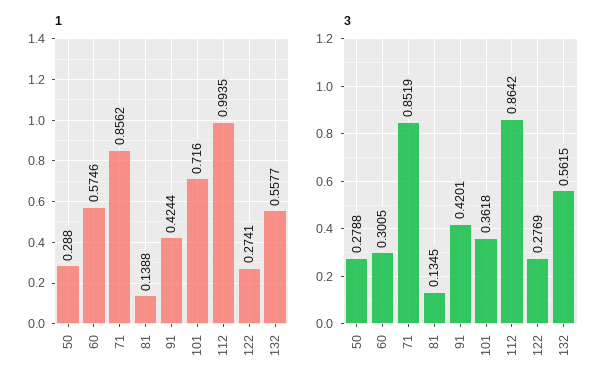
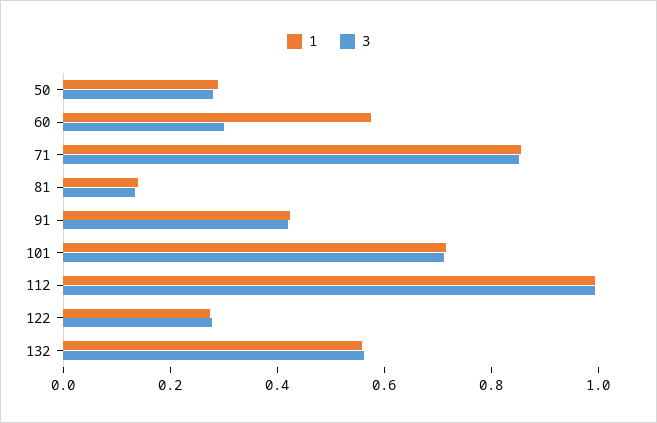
3, 101: 0.3618 -> 0.7
3, 112: 0.8642 -> 1

